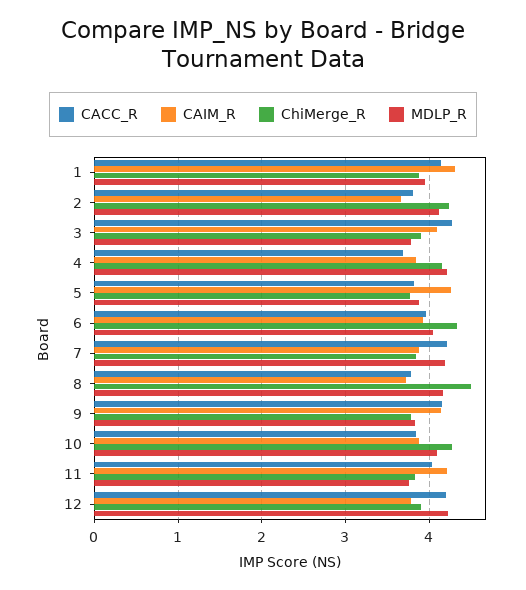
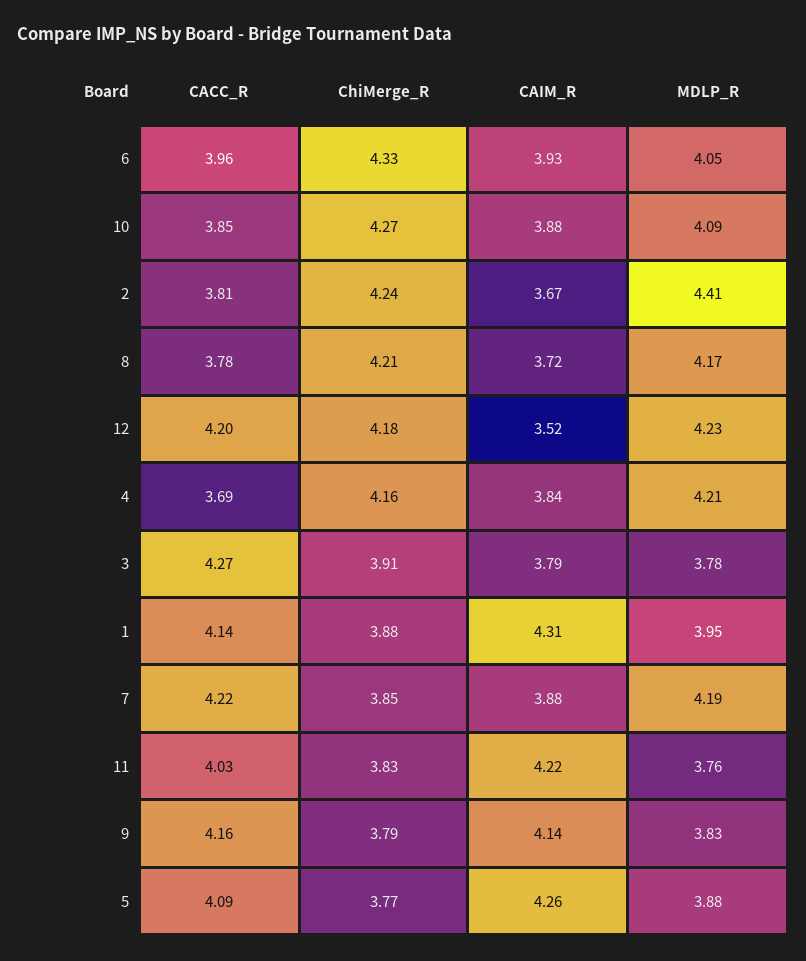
MDLP_R, 2: 4.1 -> 4.41
CAIM_R, 3: 4.1 -> 3.79
CACC_R, 5: 3.8 -> 4.09
ChiMerge_R, 8: 4.5 -> 4.21
CAIM_R, 12: 3.8 -> 3.52
ChiMerge_R, 12: 3.9 -> 4.18

